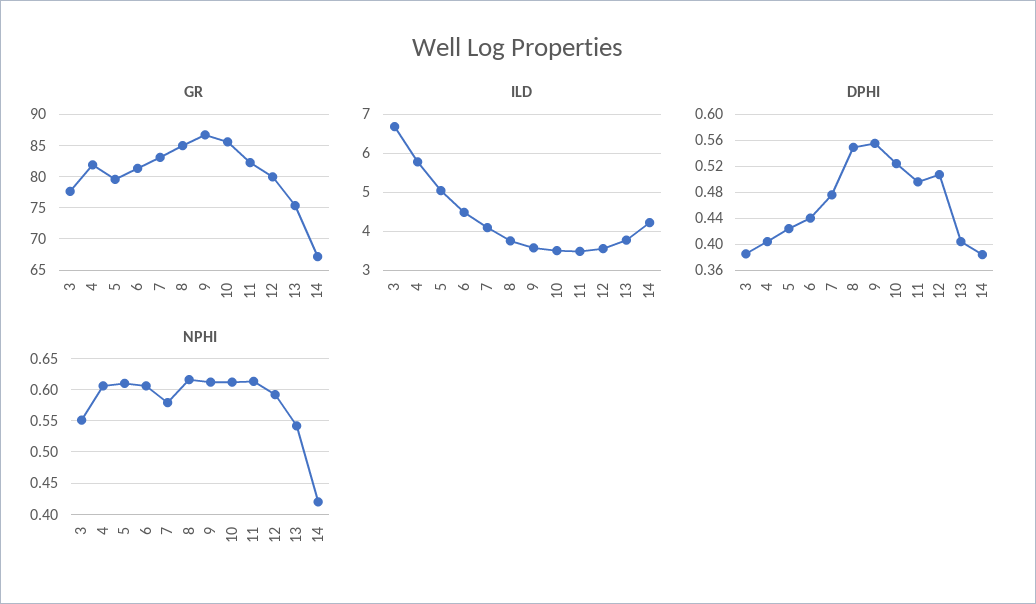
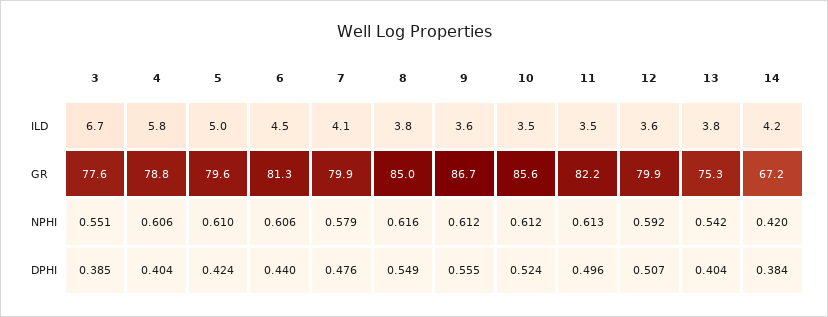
GR, 4: 82 -> 78.8
GR, 7: 83 -> 79.9

